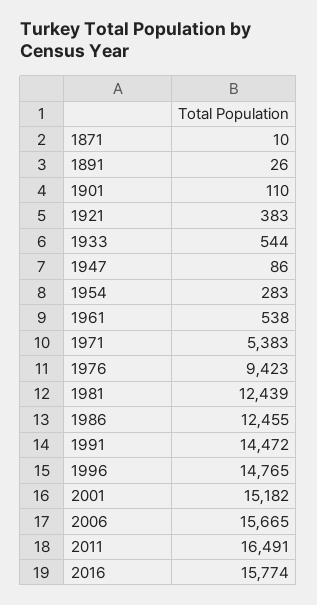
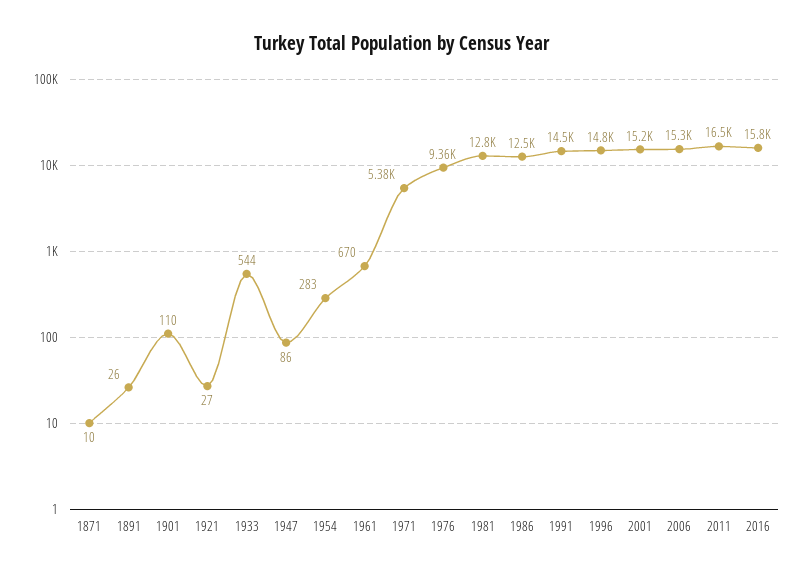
1921: 383 -> 27
1961: 538 -> 670
1976: 9423 -> 9360
1981: 12439 -> 12800
2006: 15665 -> 15300

